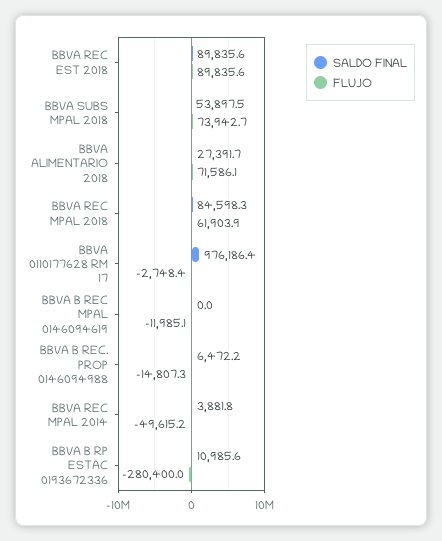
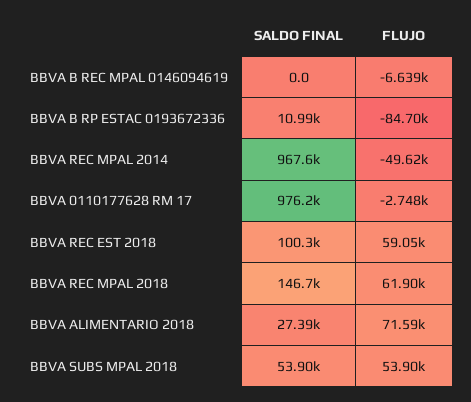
SALDO FINAL, BBVA REC EST 2018: 89835.6 -> 100300
FLUJO, BBVA REC EST 2018: 89835.6 -> 59050
FLUJO, BBVA SUBS MPAL 2018: 73942.7 -> 53900
SALDO FINAL, BBVA REC MPAL 2018: 84598.3 -> 146700
FLUJO, BBVA B REC MPAL 0146094619: -11985.1 -> -6639
SALDO FINAL, BBVA B REC. PROP 0146094988: 6472.2 -> none
FLUJO, BBVA B REC. PROP 0146094988: -14807.3 -> none
SALDO FINAL, BBVA REC MPAL 2014: 3881.8 -> 967600
FLUJO, BBVA B RP ESTAC 0193672336: -280400 -> -84700

